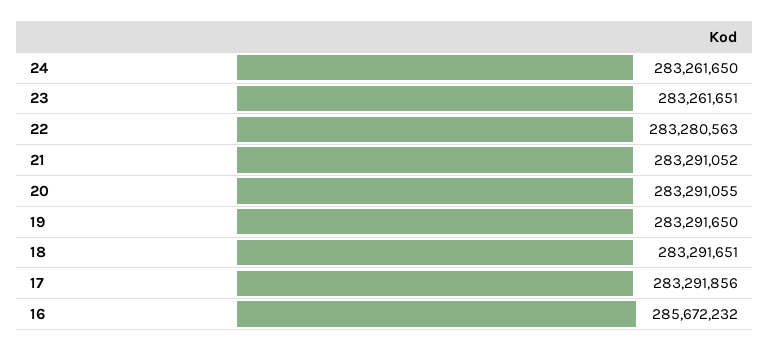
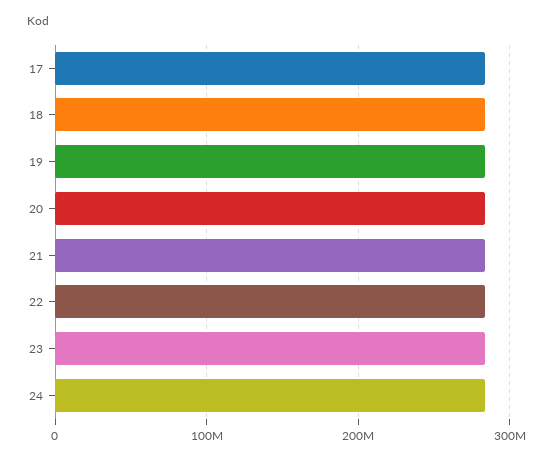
16: 285672232 -> none

